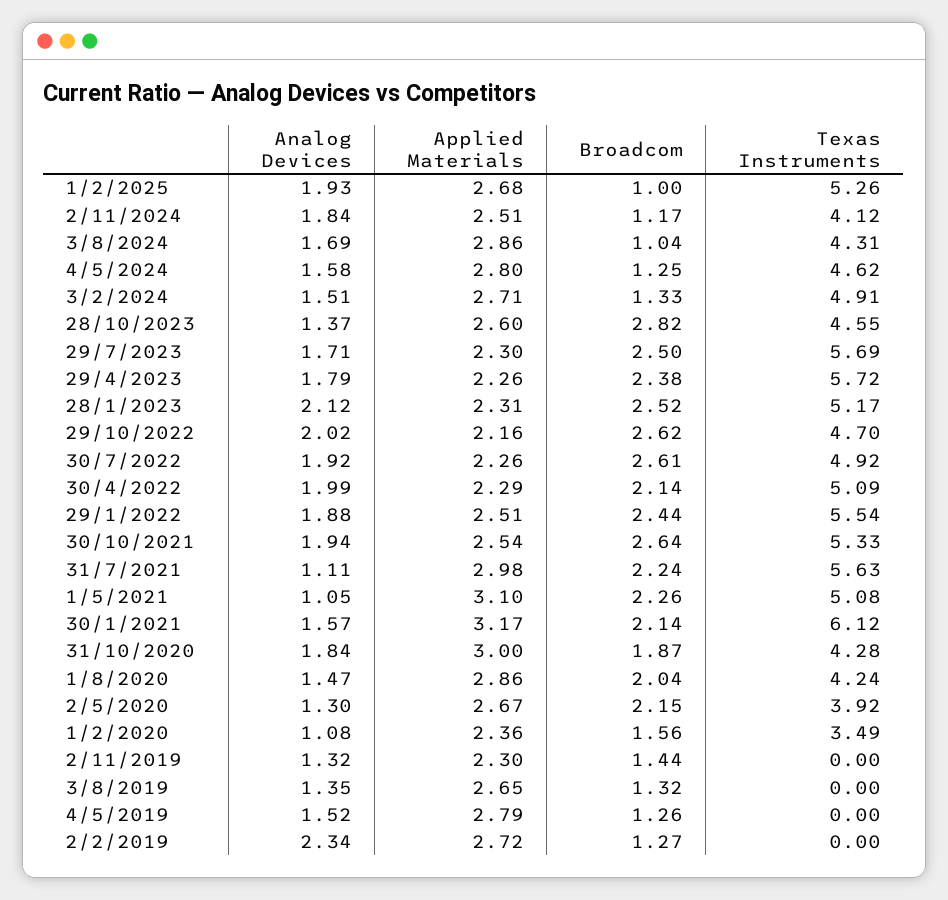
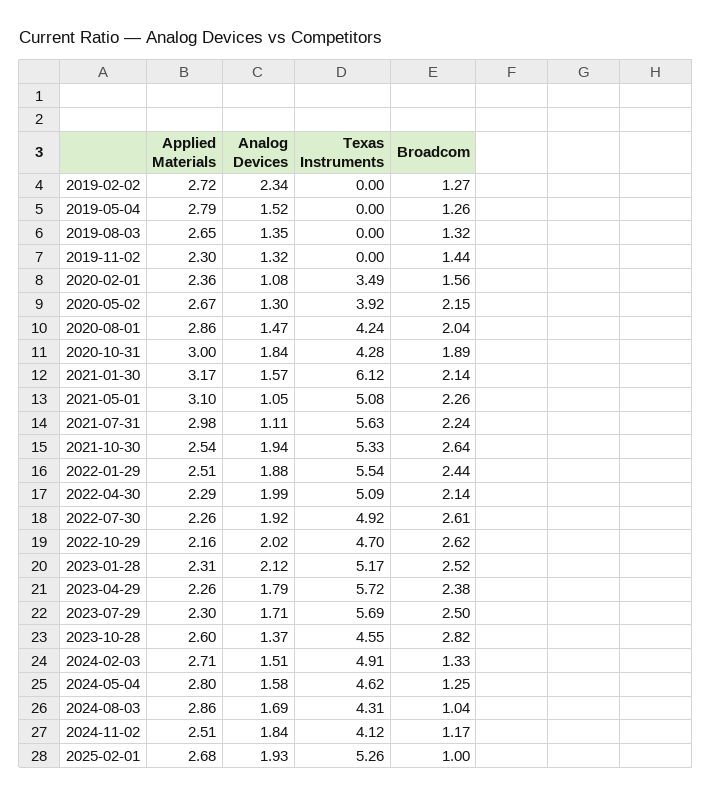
Broadcom, 31/10/2020: 1.87 -> 1.89

